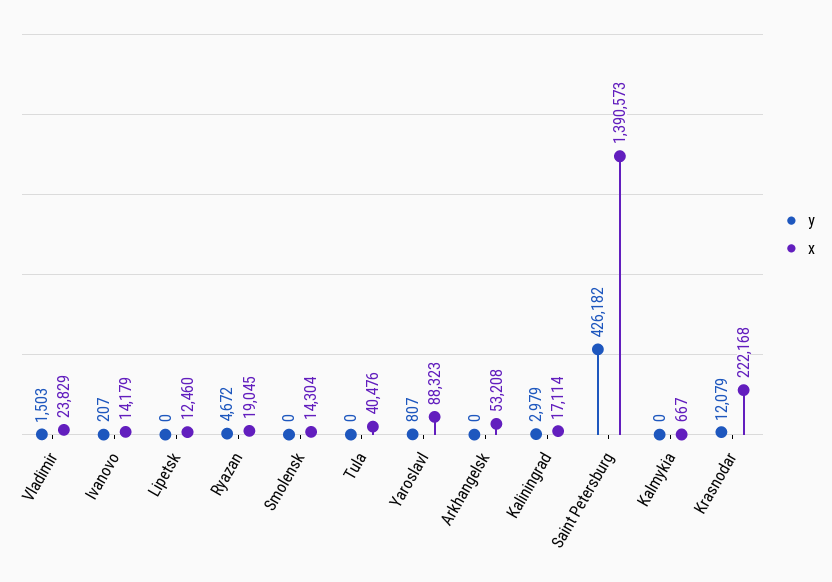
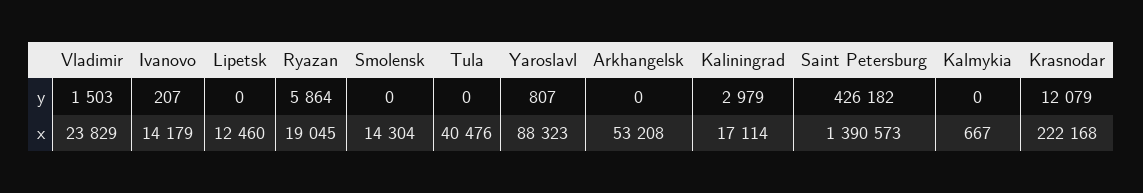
y, Ryazan: 4672 -> 5864

